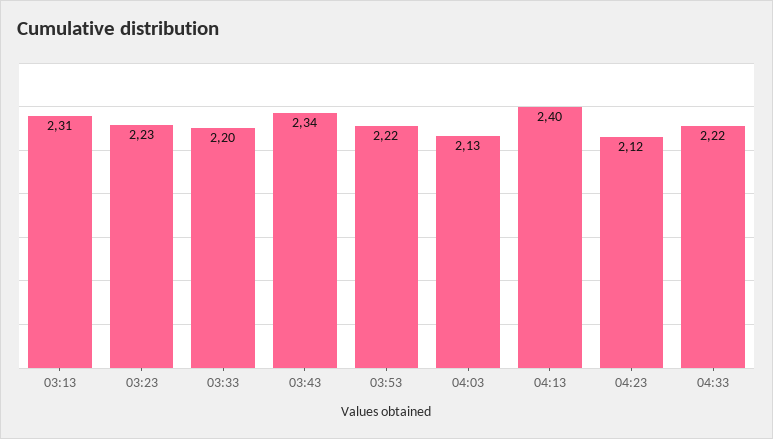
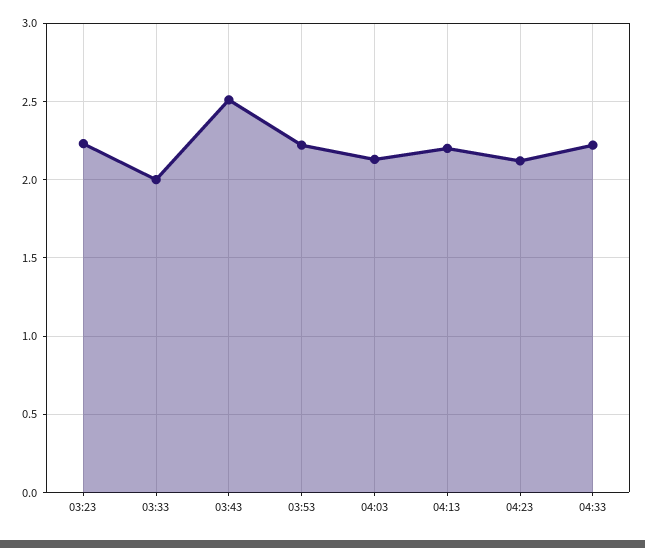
03:13: 2.31 -> none
03:33: 2.2 -> 2
03:43: 2.34 -> 2.5
04:13: 2.4 -> 2.2

